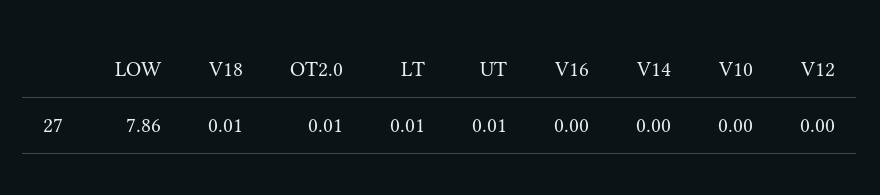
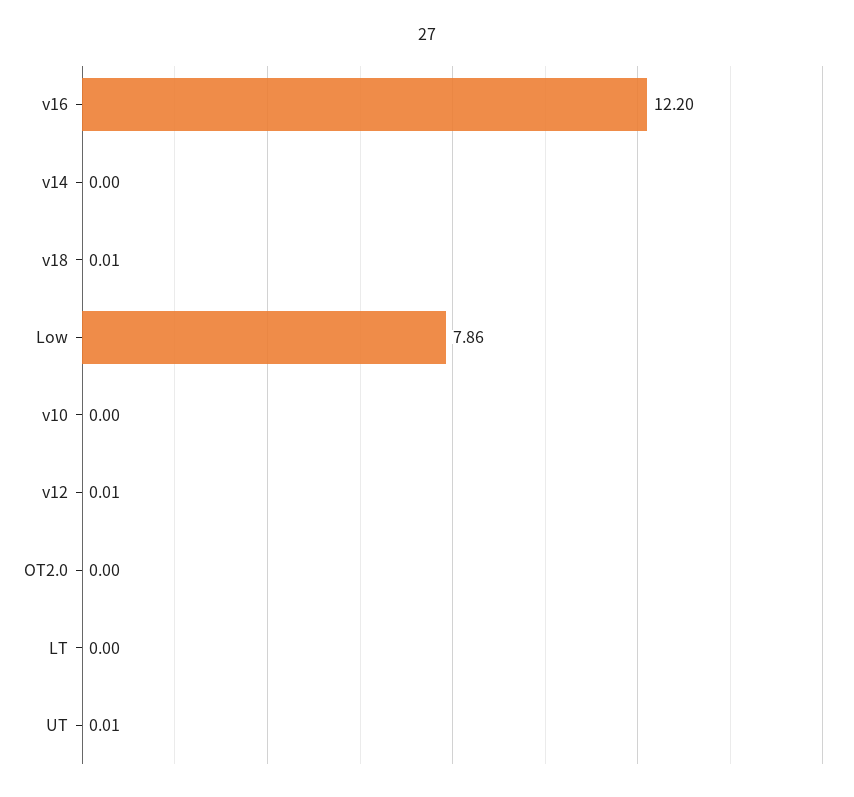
OT2.0: 0.01 -> 0
LT: 0.01 -> 0
V16: 0 -> 12.2
V12: 0 -> 0.01

